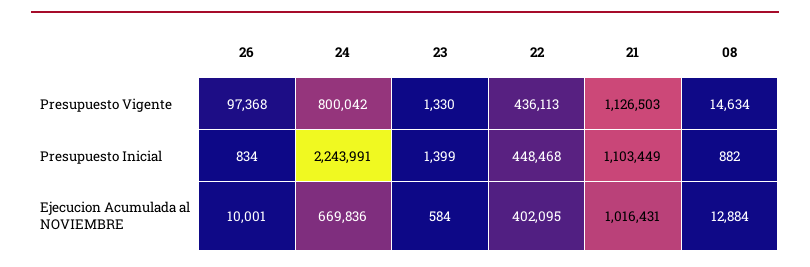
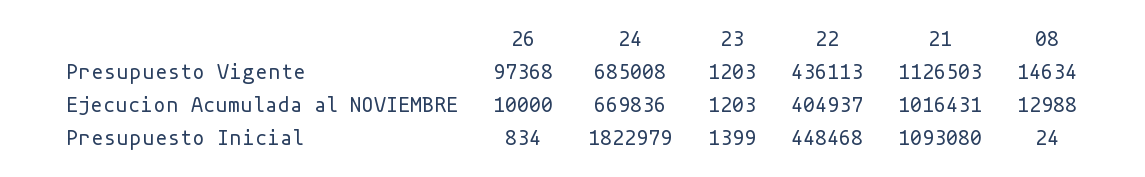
24, Presupuesto Vigente: 800042 -> 685008
23, Presupuesto Vigente: 1330 -> 1203
24, Presupuesto Inicial: 2243991 -> 1822979
21, Presupuesto Inicial: 1103449 -> 1093080
08, Presupuesto Inicial: 882 -> 24
26, Ejecucion Acumulada al NOVIEMBRE: 10001 -> 10000
23, Ejecucion Acumulada al NOVIEMBRE: 584 -> 1203
22, Ejecucion Acumulada al NOVIEMBRE: 402095 -> 404937
08, Ejecucion Acumulada al NOVIEMBRE: 12884 -> 12988

